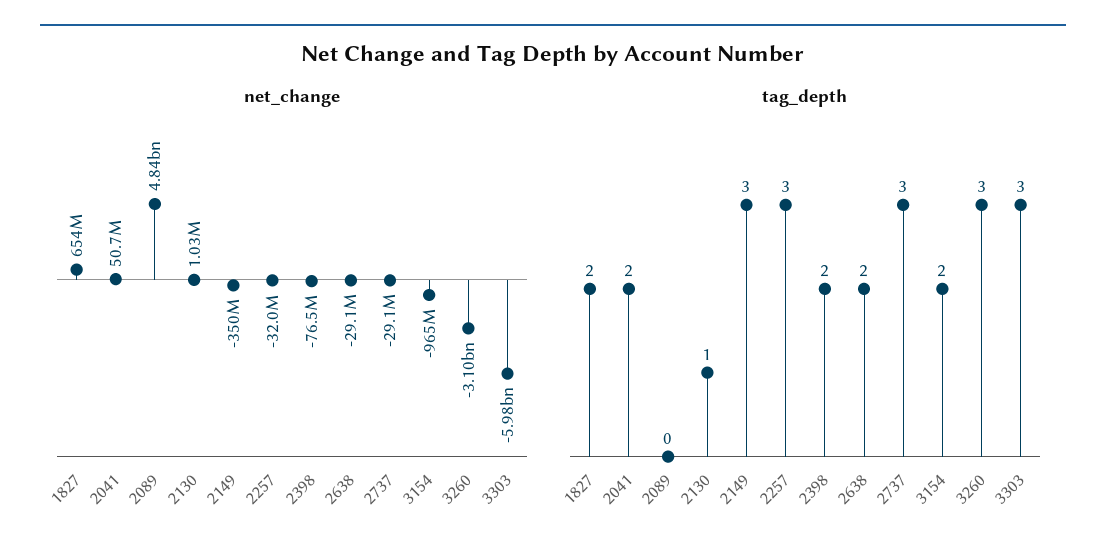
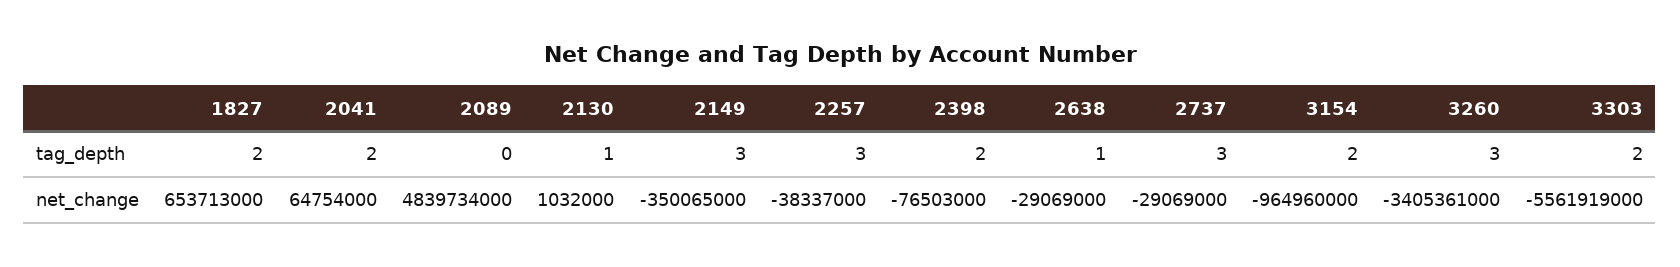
net_change, 2041: 50700000 -> 64754000
net_change, 2257: -32000000 -> -38337000
net_change, 3260: -3100000000 -> -3405361000
net_change, 3303: -5980000000 -> -5561919000
tag_depth, 2638: 2 -> 1
tag_depth, 3303: 3 -> 2

